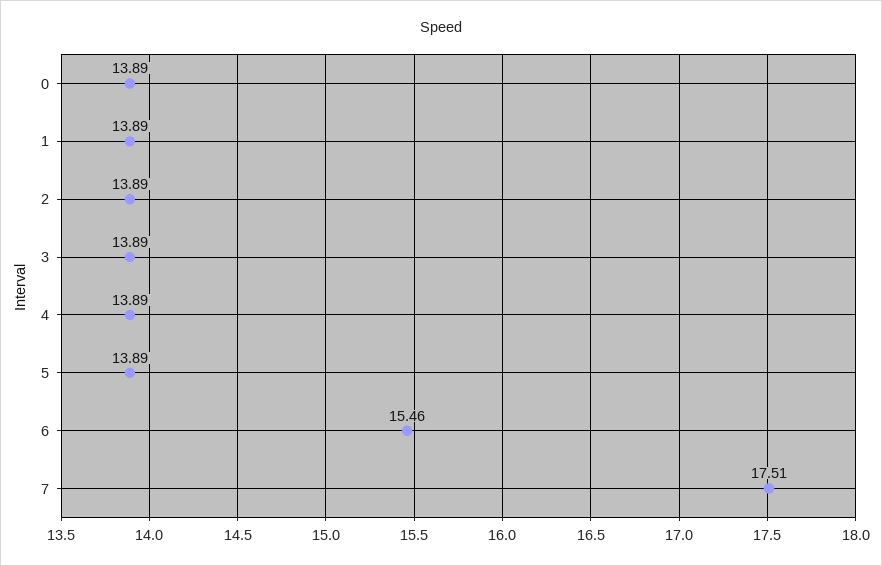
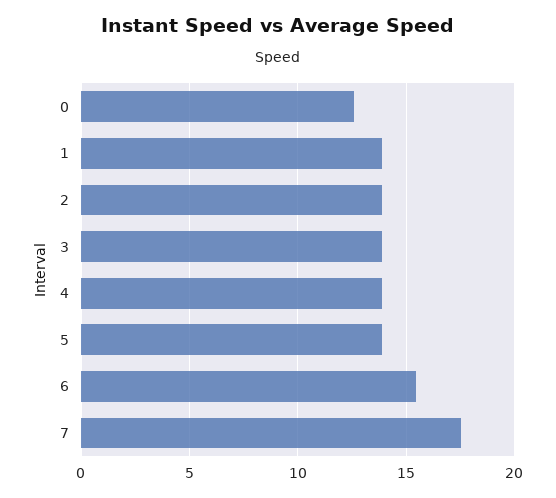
0: 13.89 -> 12.5

